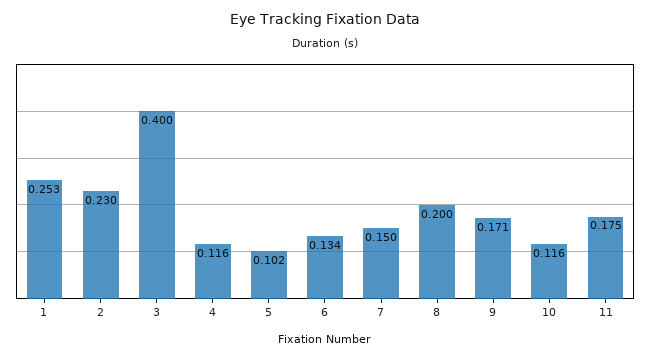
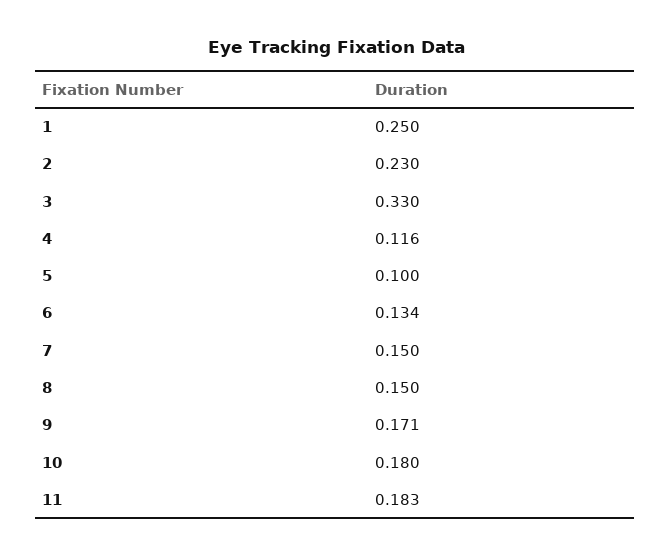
1: 0.253 -> 0.25
3: 0.4 -> 0.33
5: 0.102 -> 0.1
8: 0.2 -> 0.15
10: 0.116 -> 0.18
11: 0.175 -> 0.183

